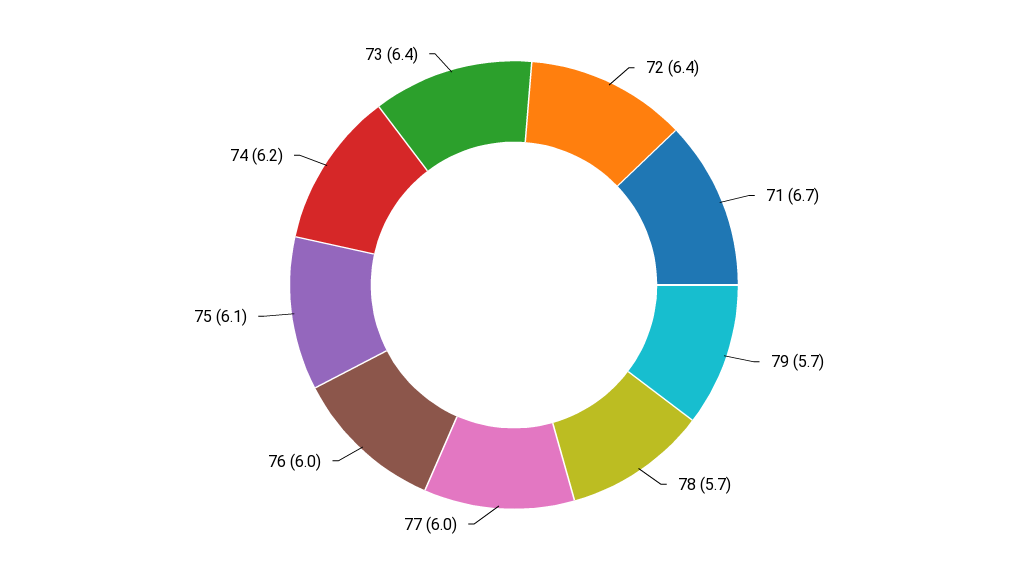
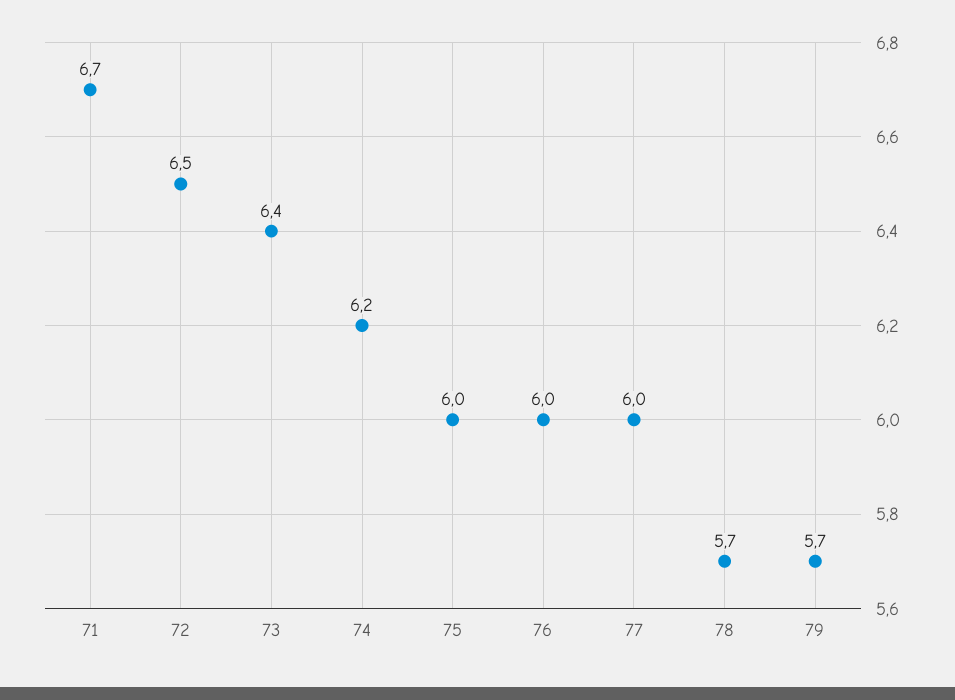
72: 6.4 -> 6.5
75: 6.1 -> 6

